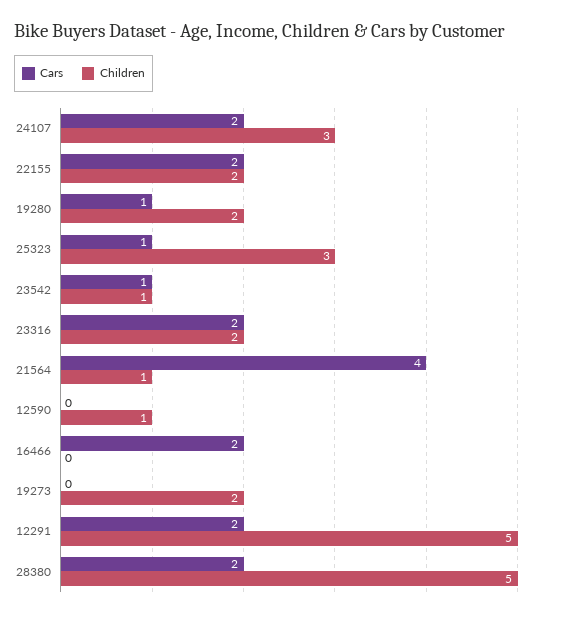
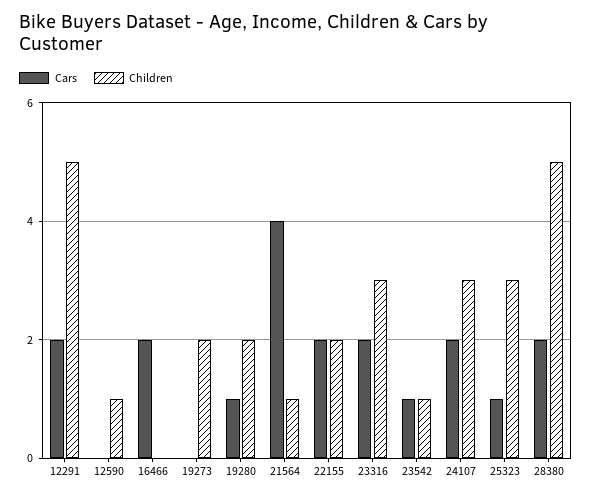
Children, 23316: 2 -> 3

